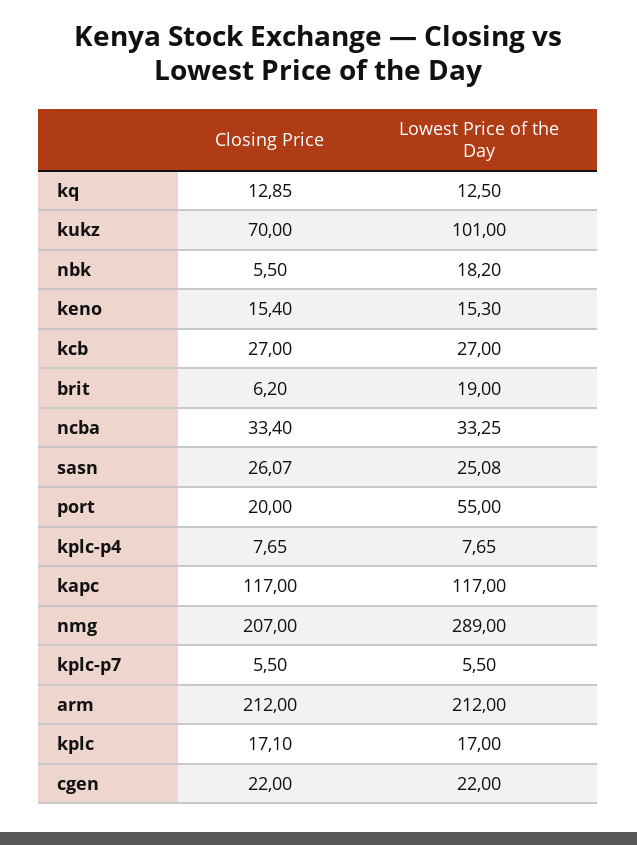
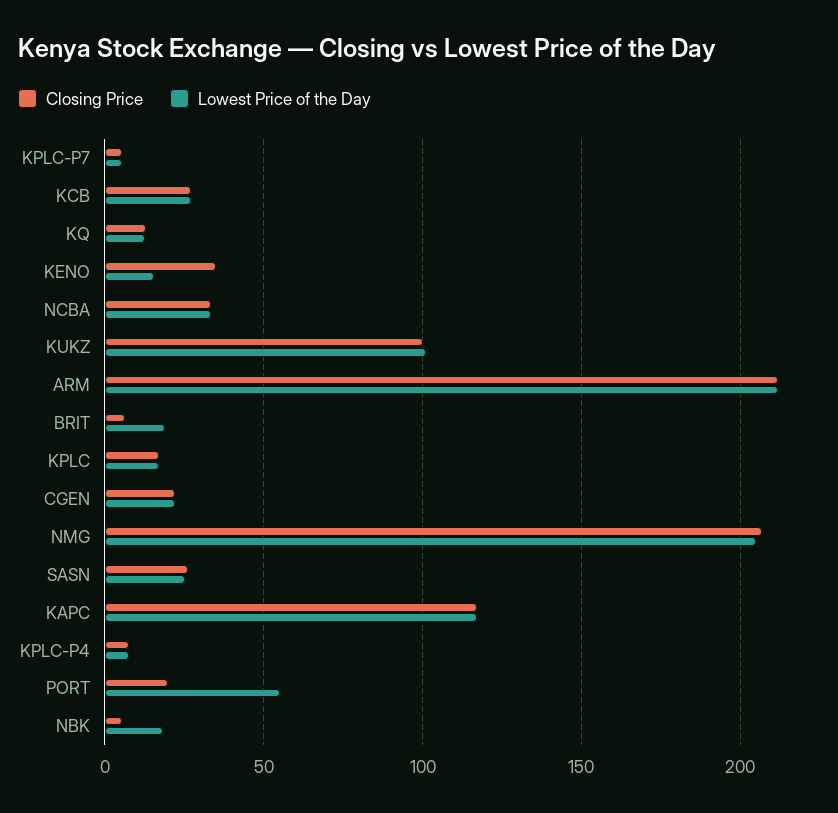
Closing Price, kukz: 70 -> 100
Closing Price, keno: 15.4 -> 35
Lowest Price of the Day, nmg: 289 -> 205

